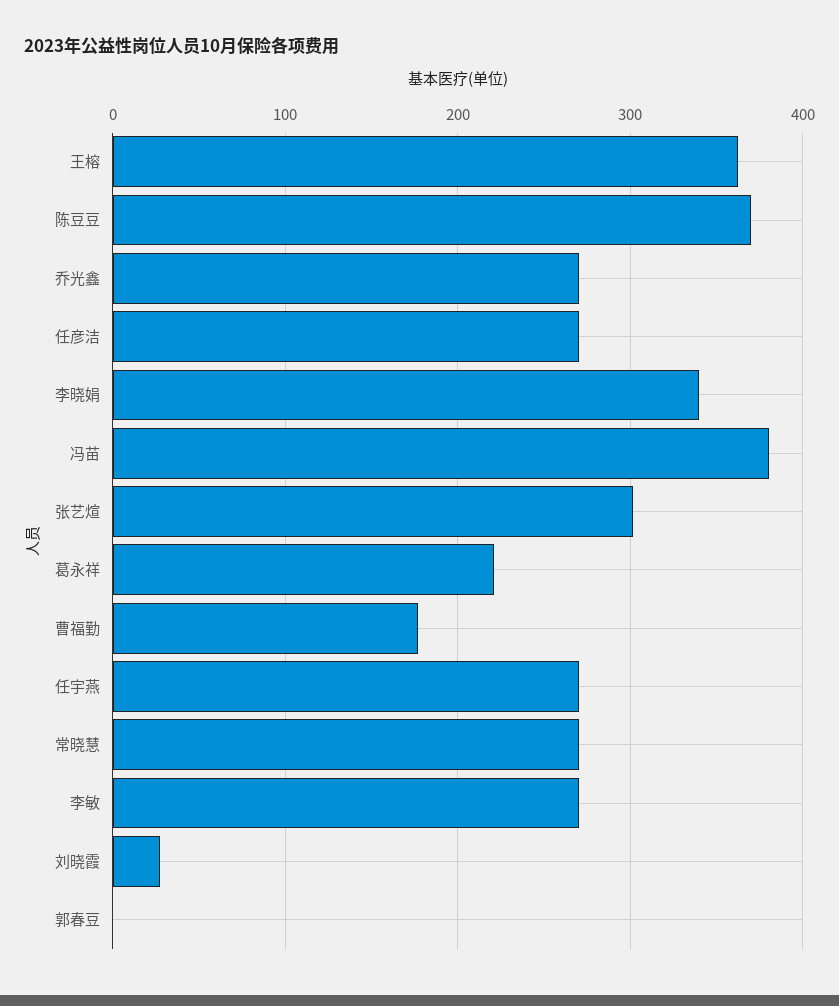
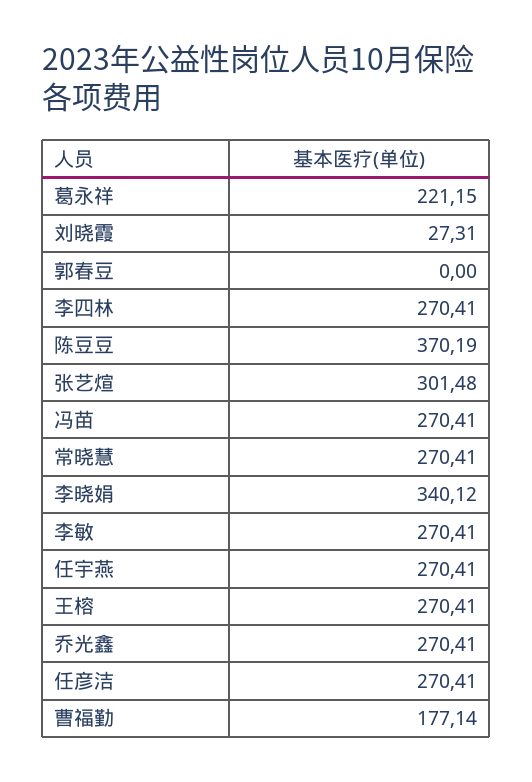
王榕: 360 -> 270.41
冯苗: 380 -> 270.41
李四林: none -> 270.41

